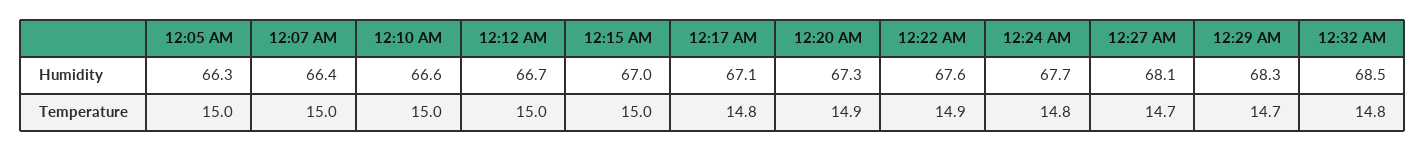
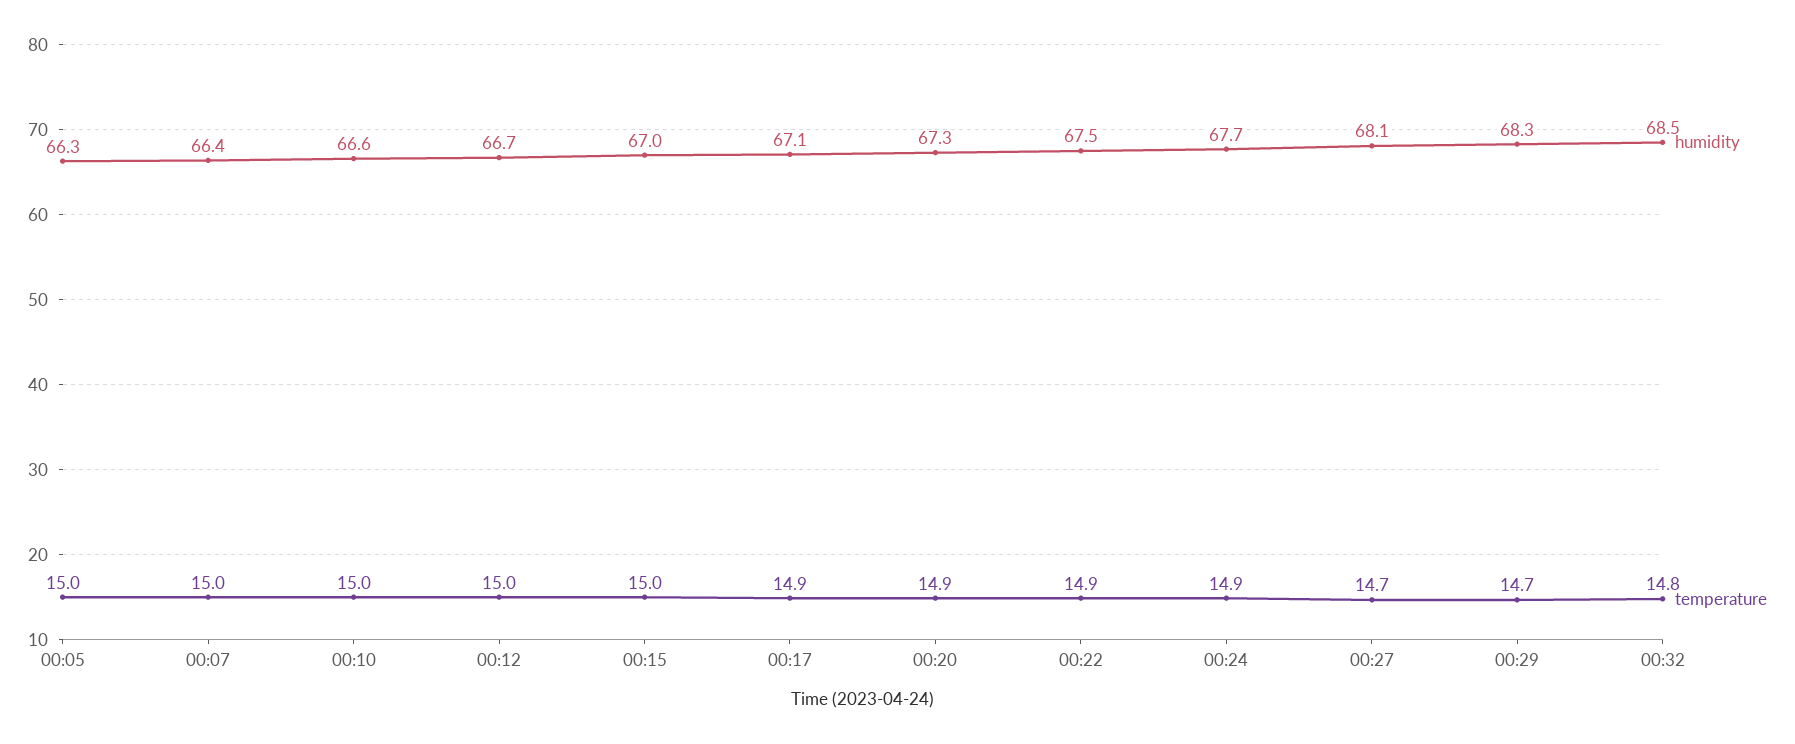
Humidity, 12:22 AM: 67.6 -> 67.5
Temperature, 12:17 AM: 14.8 -> 14.9
Temperature, 12:24 AM: 14.8 -> 14.9

